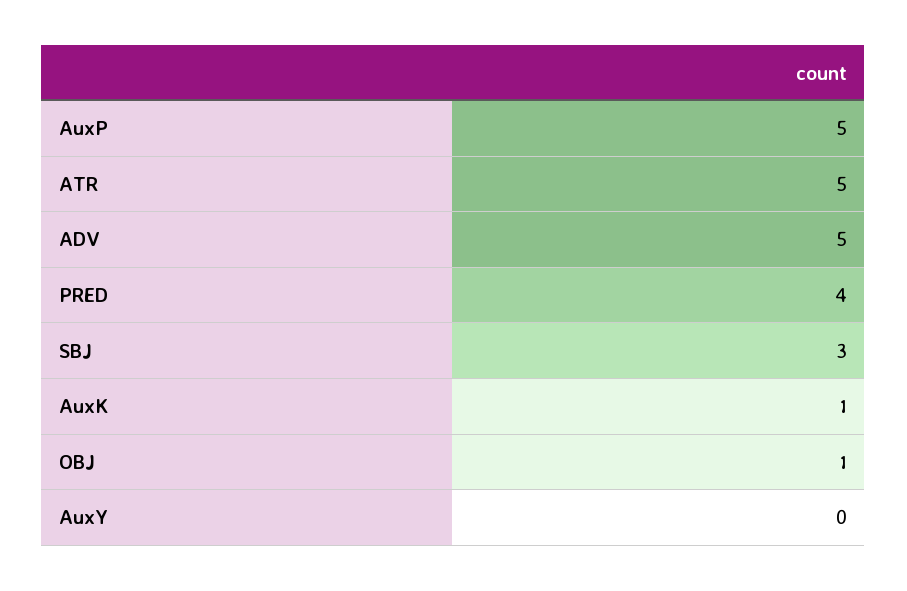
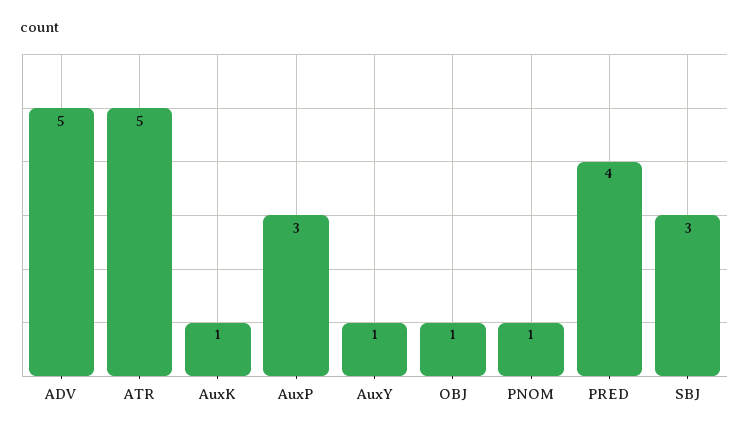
AuxP: 5 -> 3
AuxY: 0 -> 1
PNOM: none -> 1

